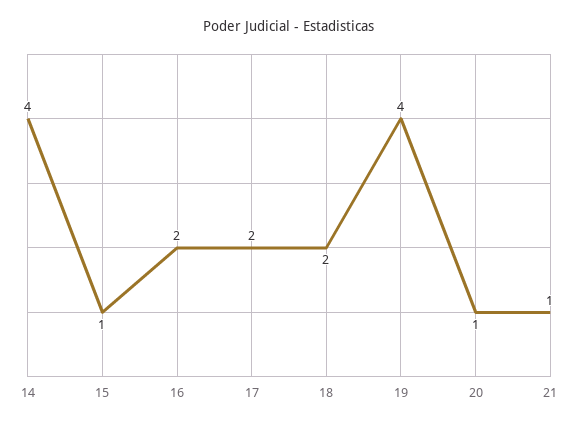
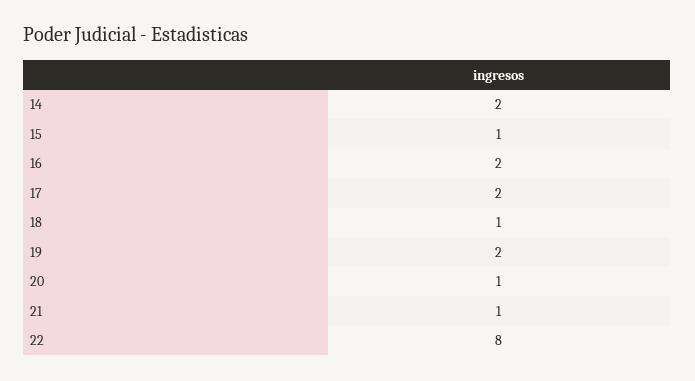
14: 4 -> 2
18: 2 -> 1
19: 4 -> 2
22: none -> 8

